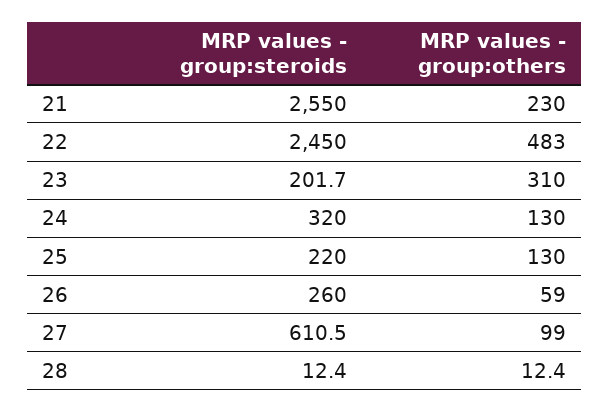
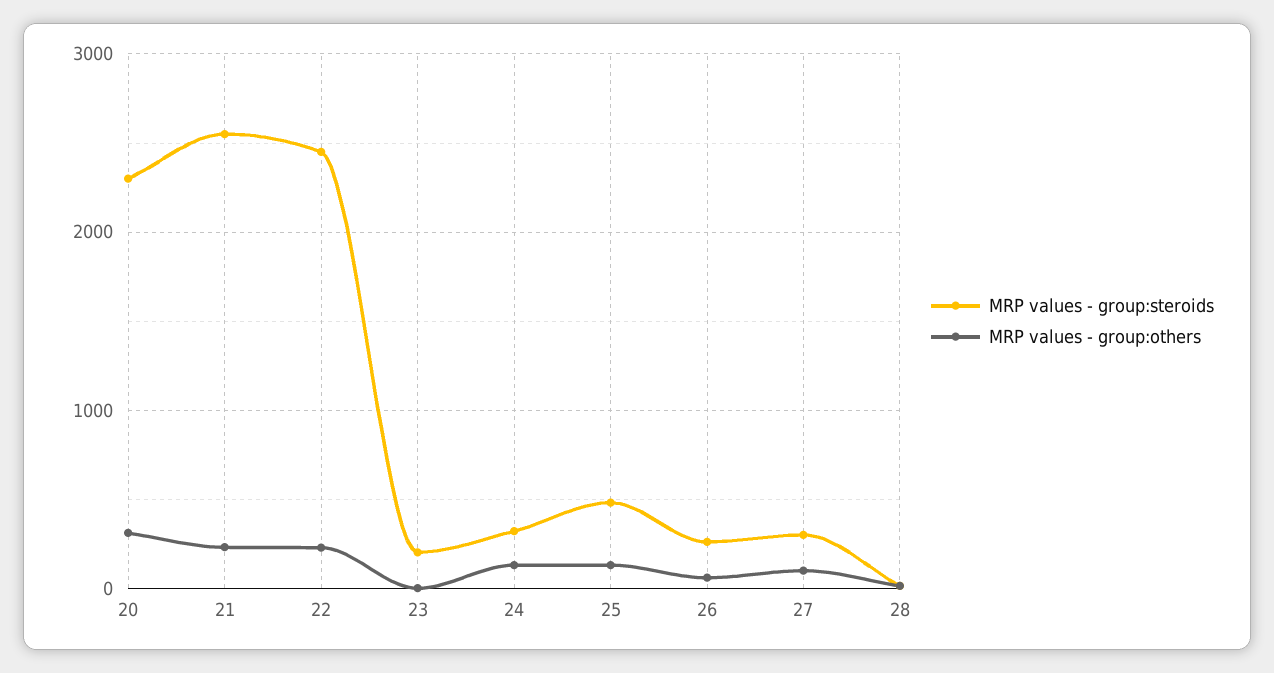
MRP values - group:others, 22: 483 -> 200
MRP values - group:others, 23: 310 -> 0
MRP values - group:steroids, 25: 220 -> 500
MRP values - group:steroids, 27: 610.5 -> 300
MRP values - group:steroids, 20: none -> 2300
MRP values - group:others, 20: none -> 300

